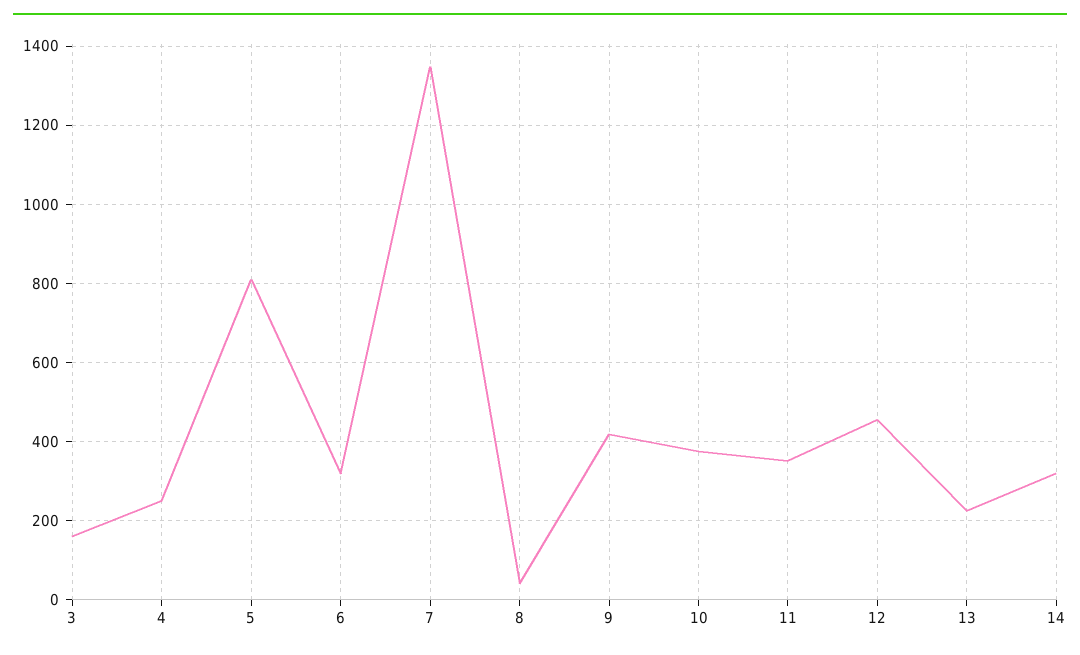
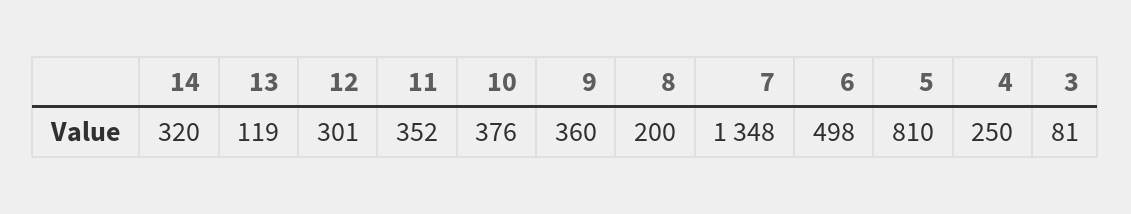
3: 160 -> 81
6: 320 -> 498
8: 40 -> 200
9: 420 -> 360
12: 460 -> 301
13: 220 -> 119

